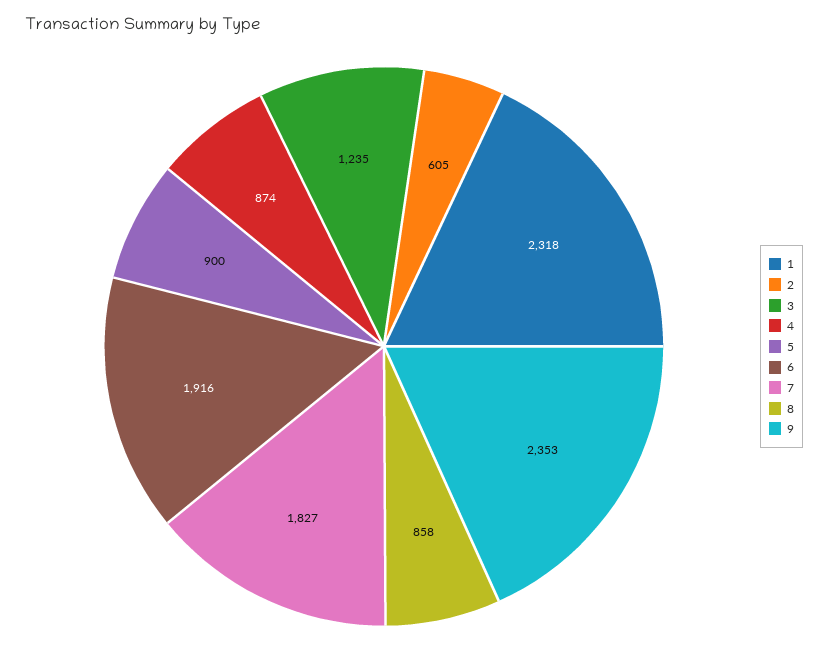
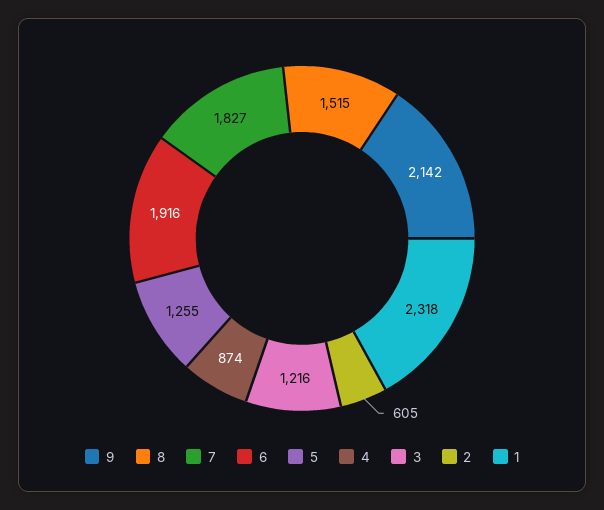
3: 1235 -> 1216
5: 900 -> 1255
8: 858 -> 1515
9: 2353 -> 2142

